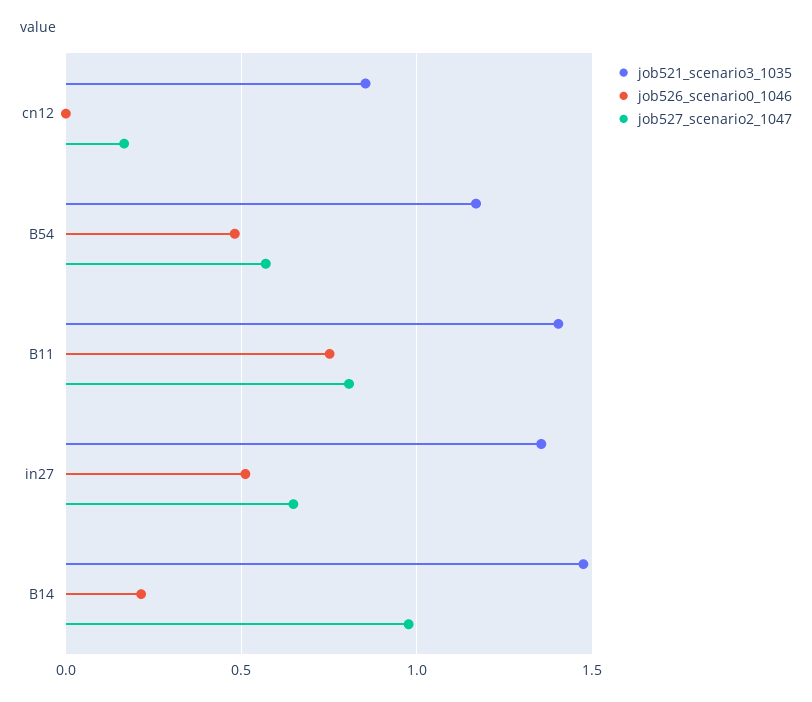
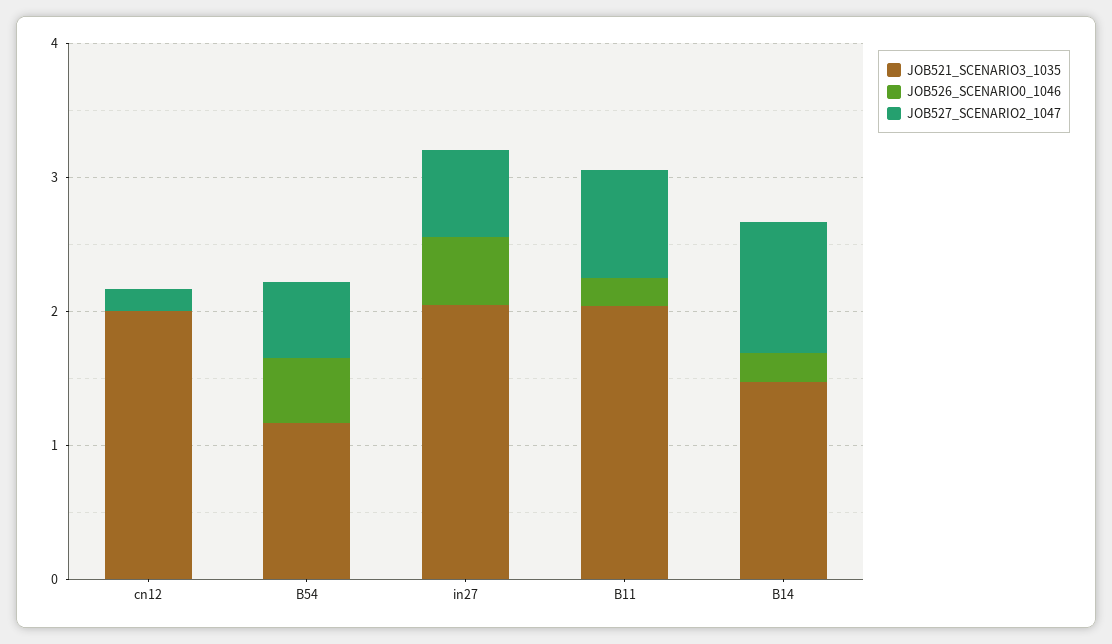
job521_scenario3_1035, cn12: 0.85 -> 2
job521_scenario3_1035, B11: 1.4 -> 2
job526_scenario0_1046, B11: 0.75 -> 0.2
job521_scenario3_1035, in27: 1.35 -> 2

